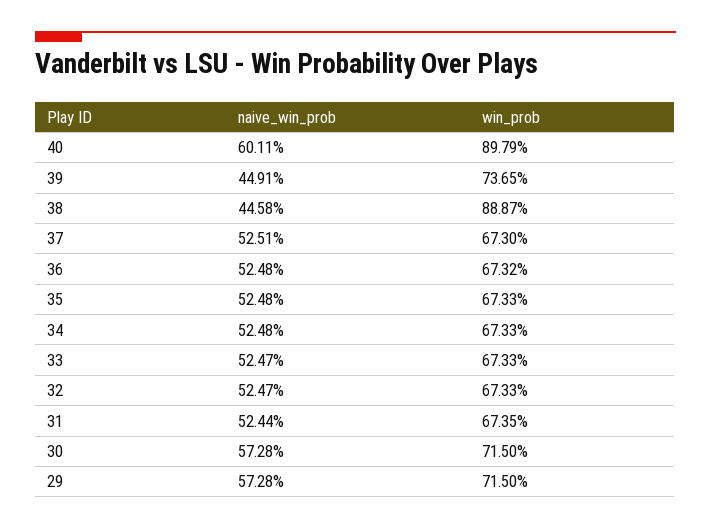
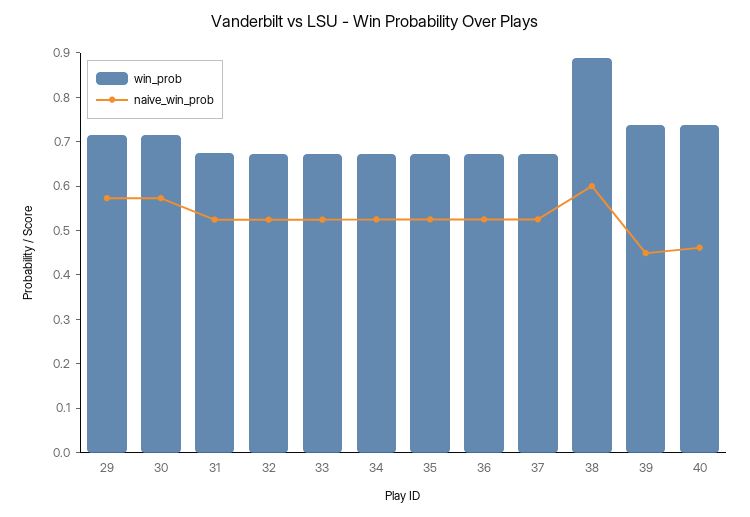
naive_win_prob, 40: 0.6011 -> 0.46
win_prob, 40: 0.8979 -> 0.74
naive_win_prob, 38: 0.4458 -> 0.6

